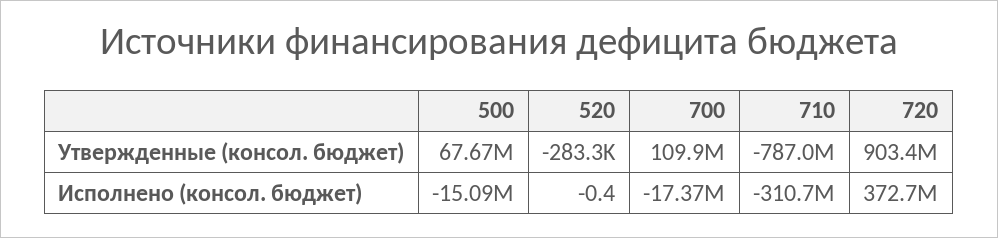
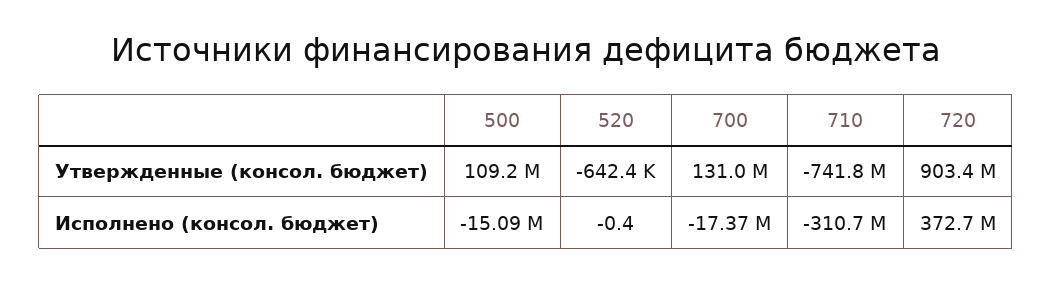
500, Утвержденные (консол. бюджет): 67670000 -> 109200000
520, Утвержденные (консол. бюджет): -283300 -> -642400
700, Утвержденные (консол. бюджет): 109900000 -> 131000000
710, Утвержденные (консол. бюджет): -787000000 -> -741800000

